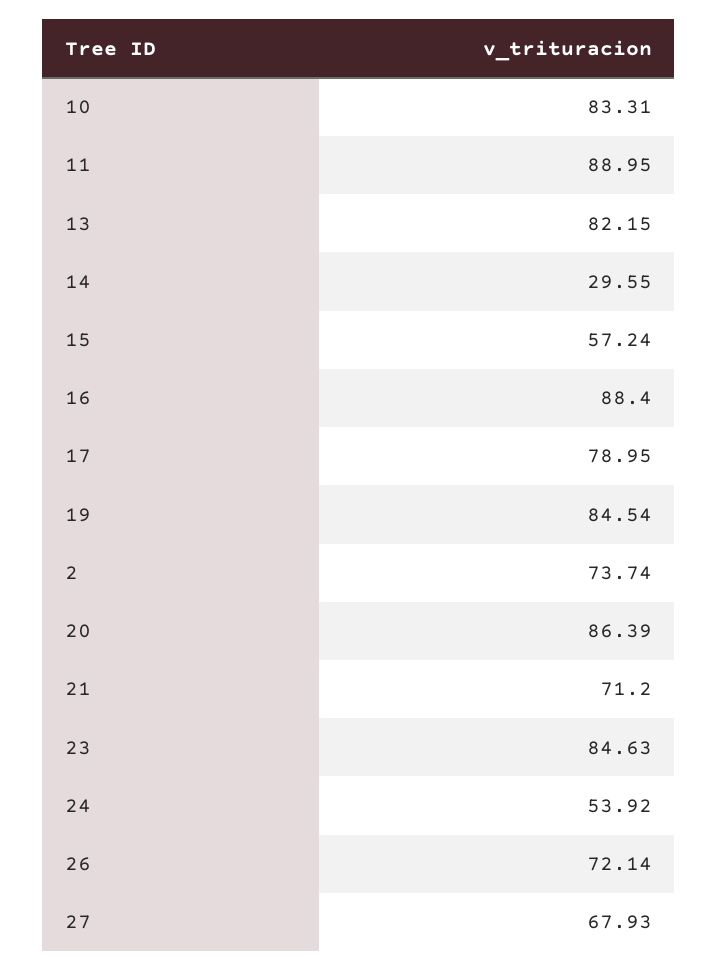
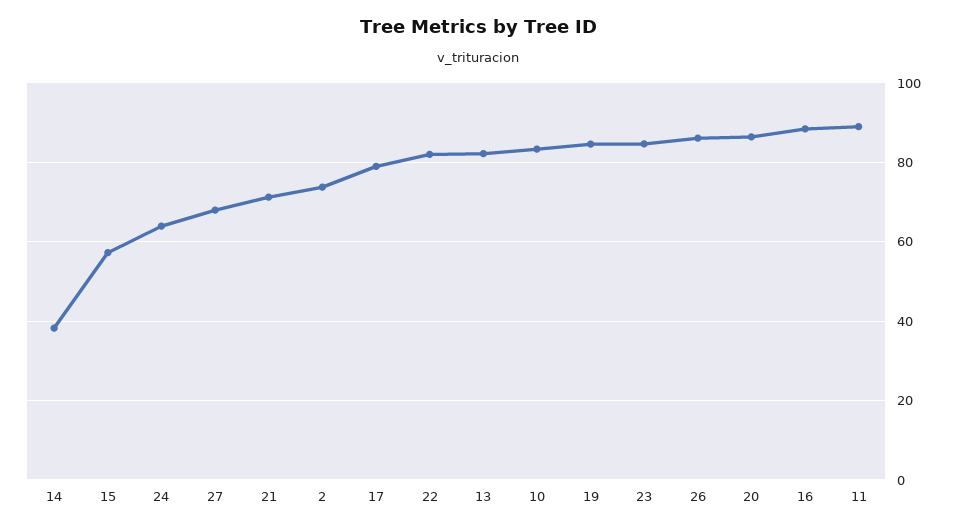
14: 29.55 -> 38
24: 53.92 -> 64
26: 72.14 -> 86
22: none -> 82

